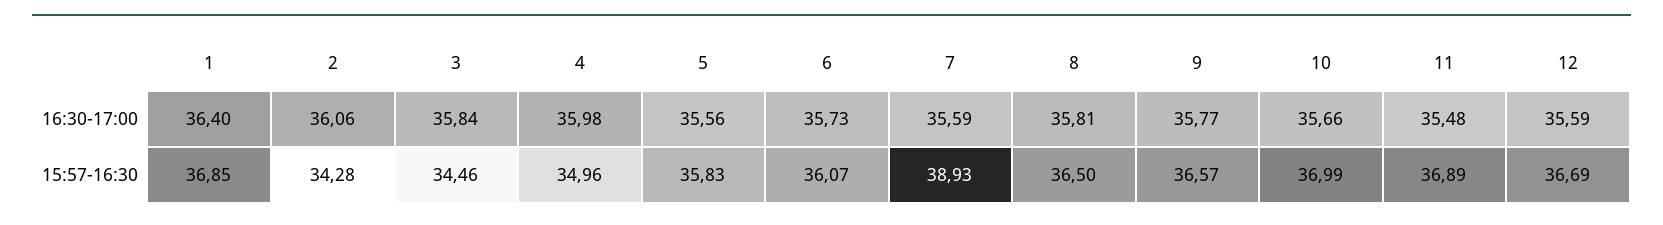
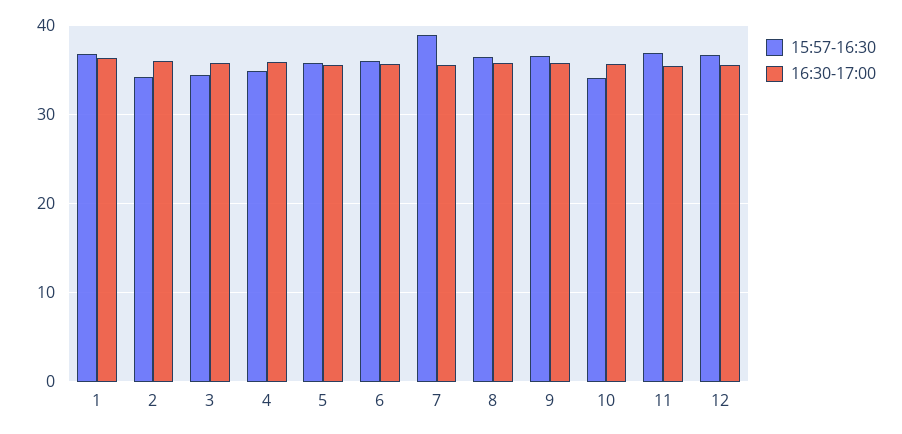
15:57-16:30, 10: 36.99 -> 34

